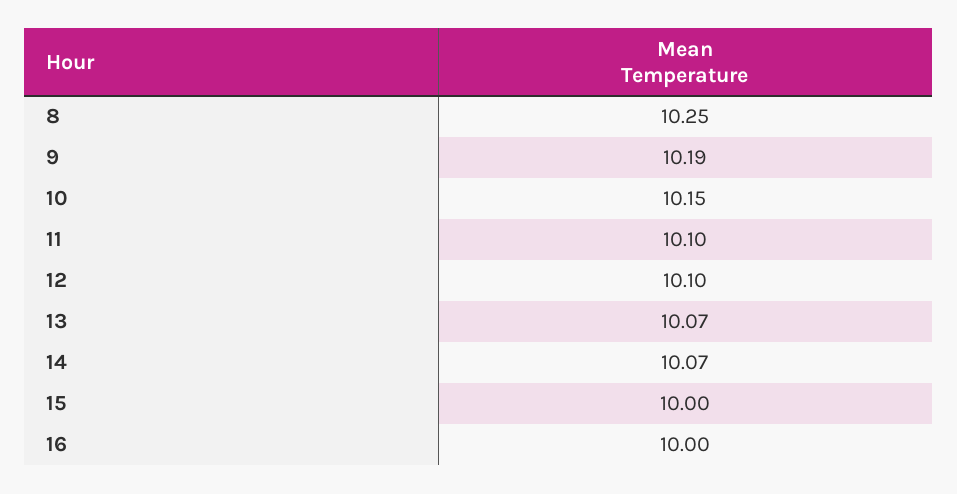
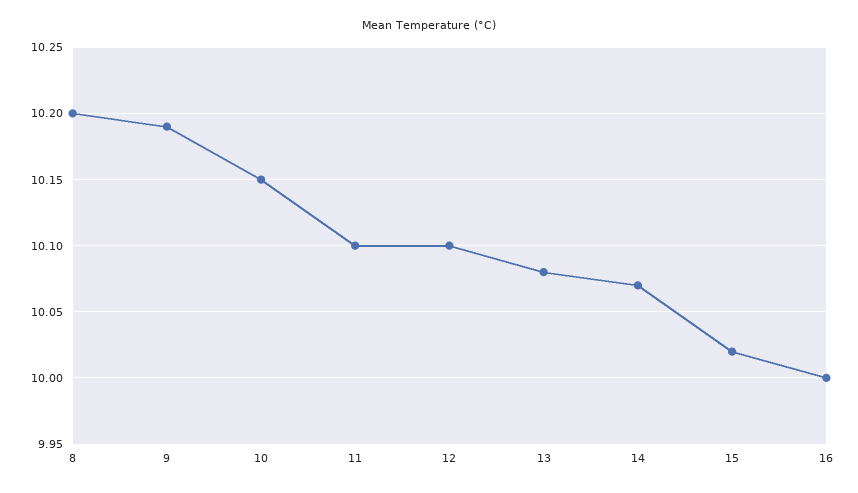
8: 10.25 -> 10.2
13: 10.07 -> 10.08
15: 10 -> 10.02

